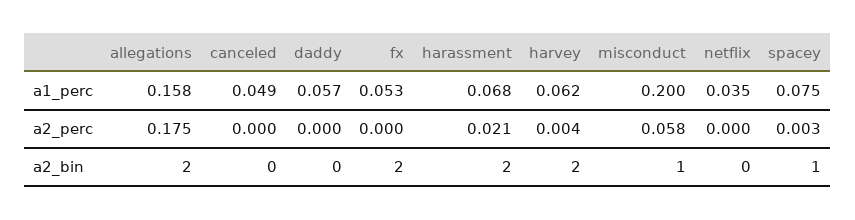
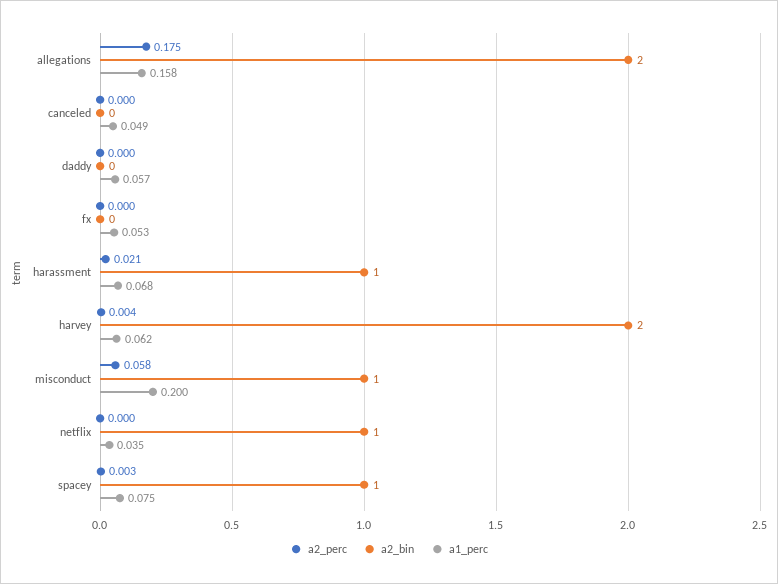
a2_bin, fx: 2 -> 0
a2_bin, harassment: 2 -> 1
a2_bin, netflix: 0 -> 1

